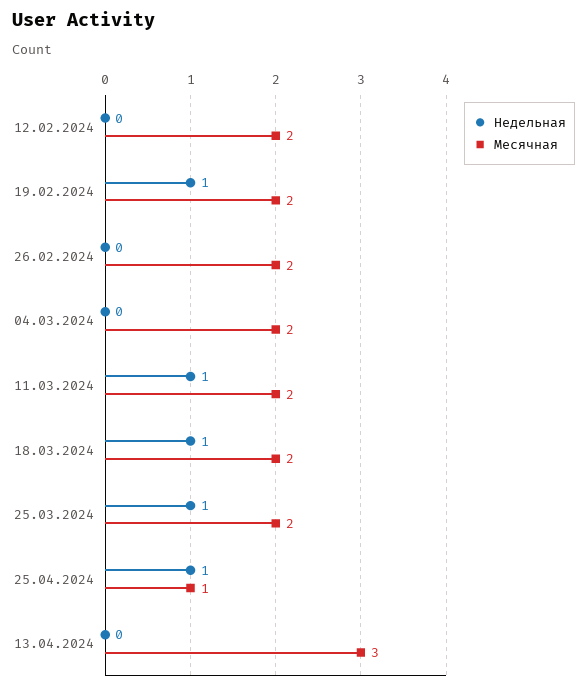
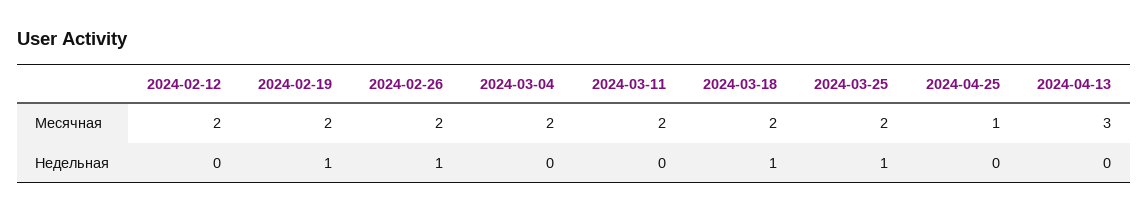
Недельная, 26.02.2024: 0 -> 1
Недельная, 11.03.2024: 1 -> 0
Недельная, 25.04.2024: 1 -> 0

